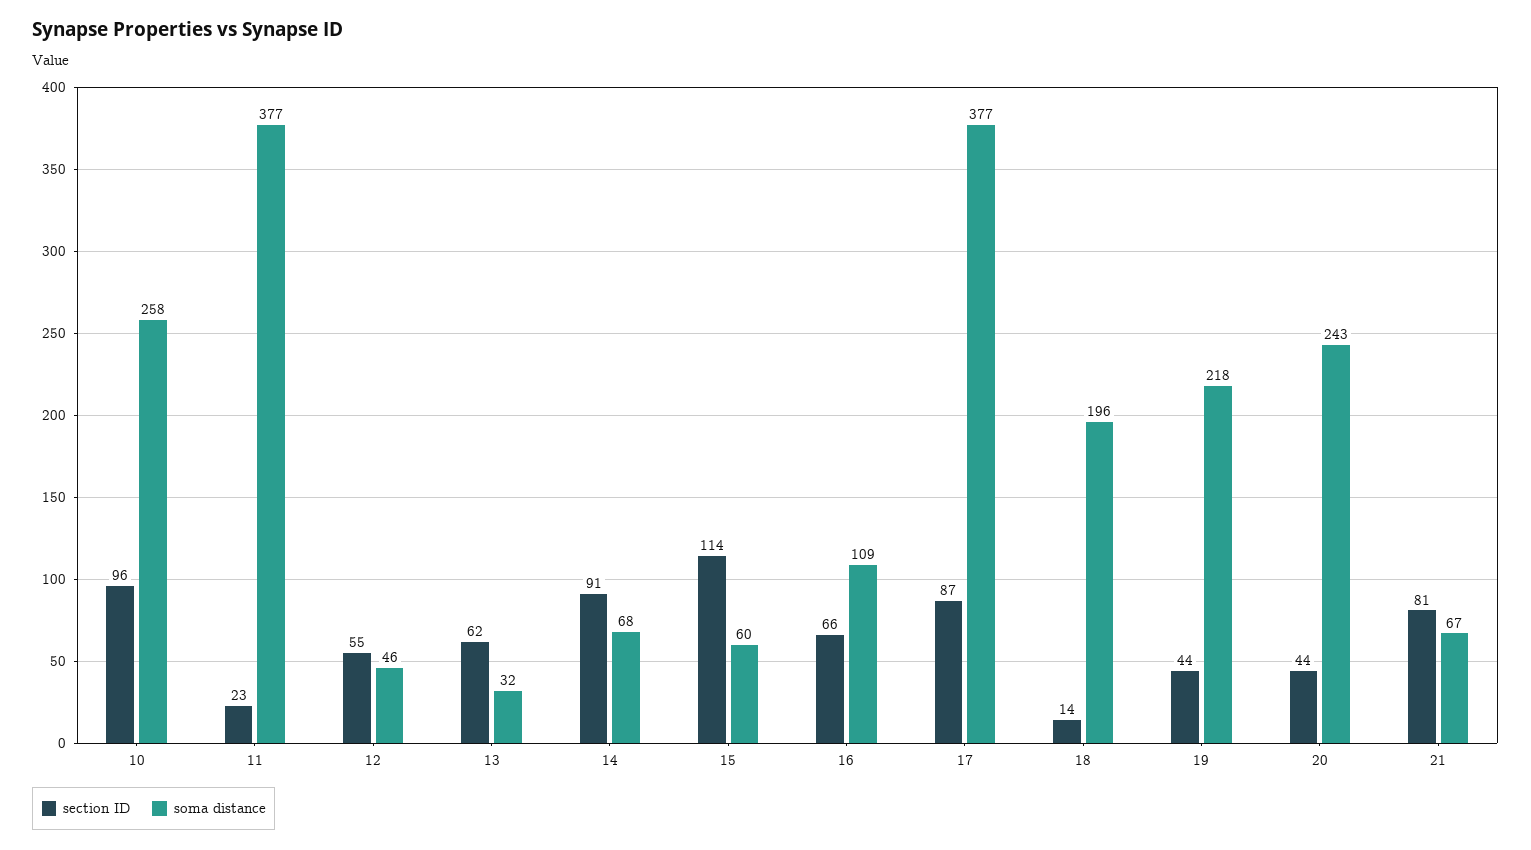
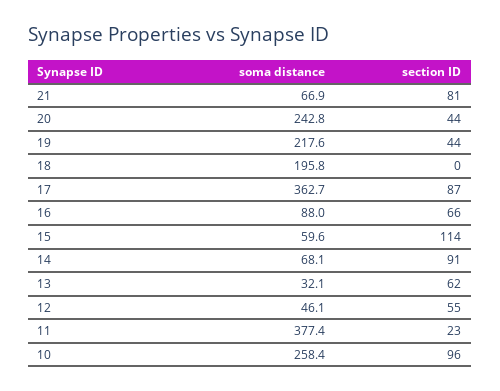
soma distance, 16: 109 -> 88
soma distance, 17: 377 -> 362.7
section ID, 18: 14 -> 0

